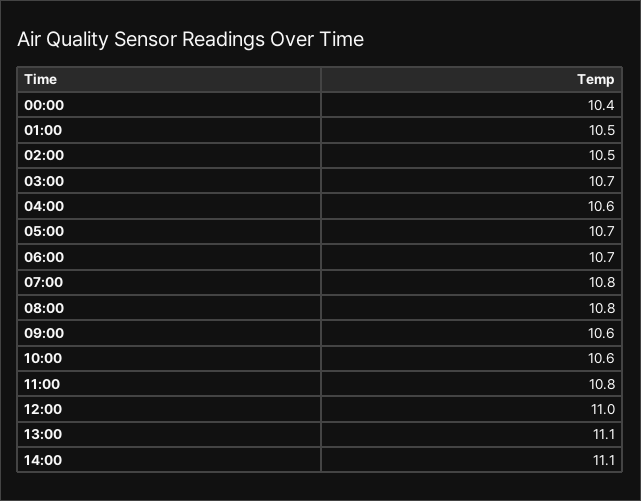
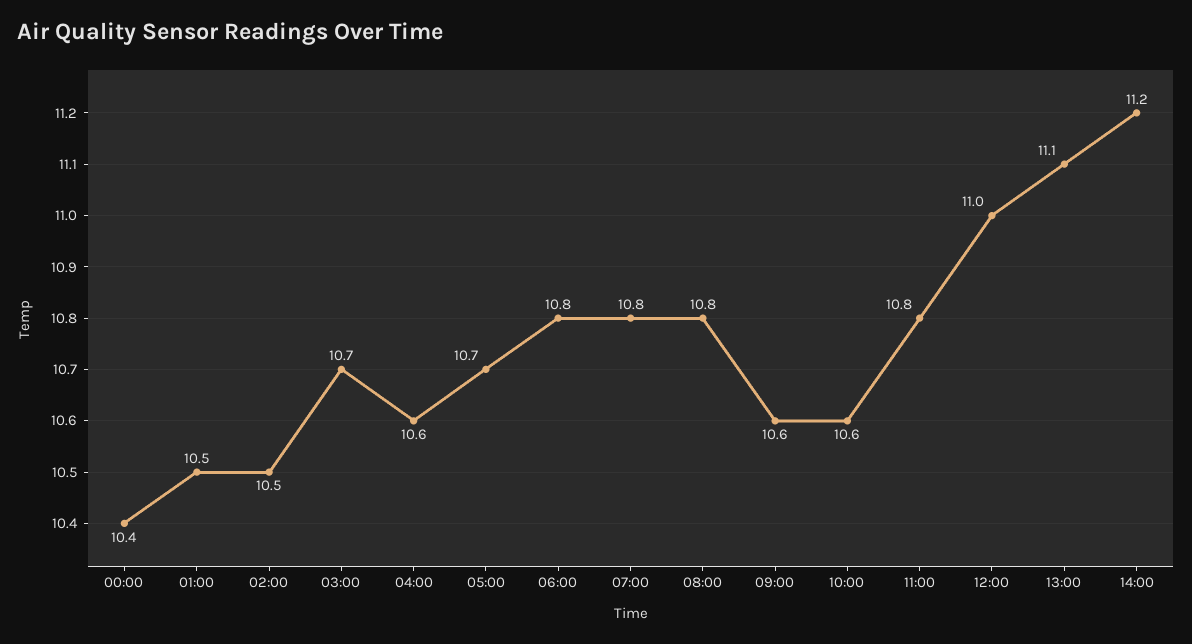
06:00: 10.7 -> 10.8
14:00: 11.1 -> 11.2

